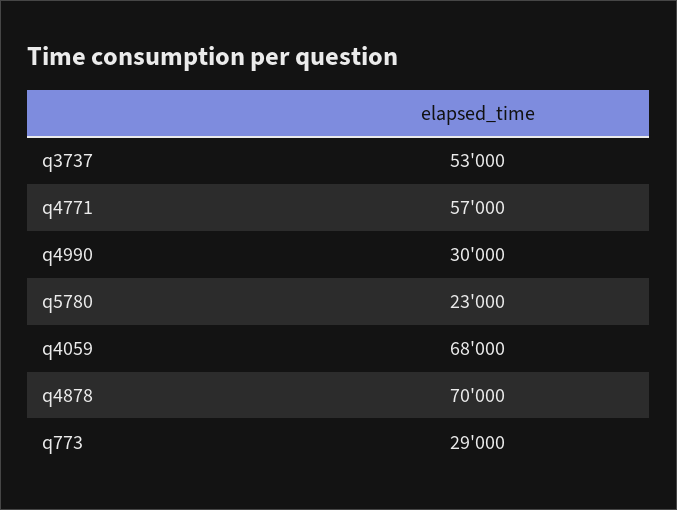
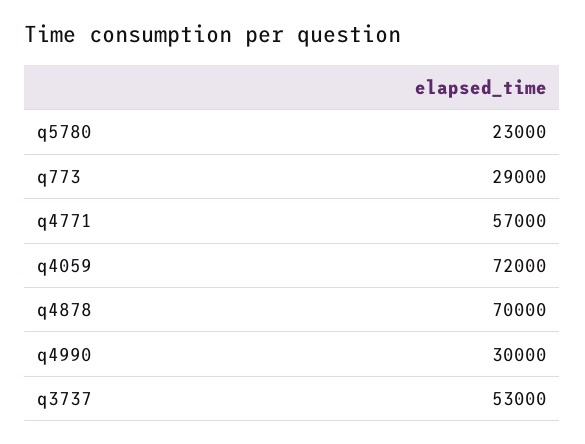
q4059: 68000 -> 72000

